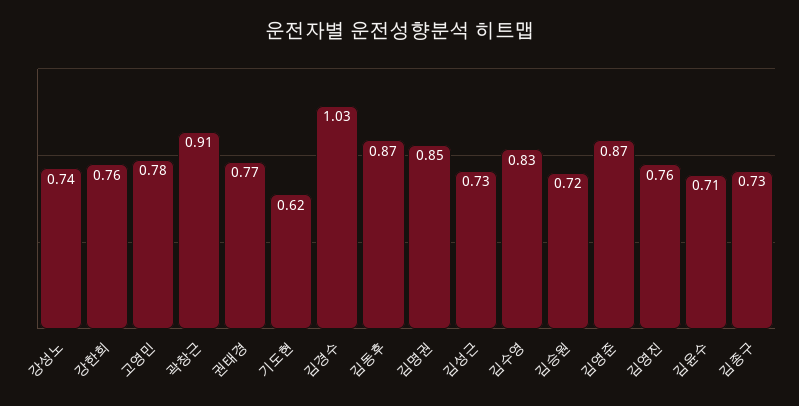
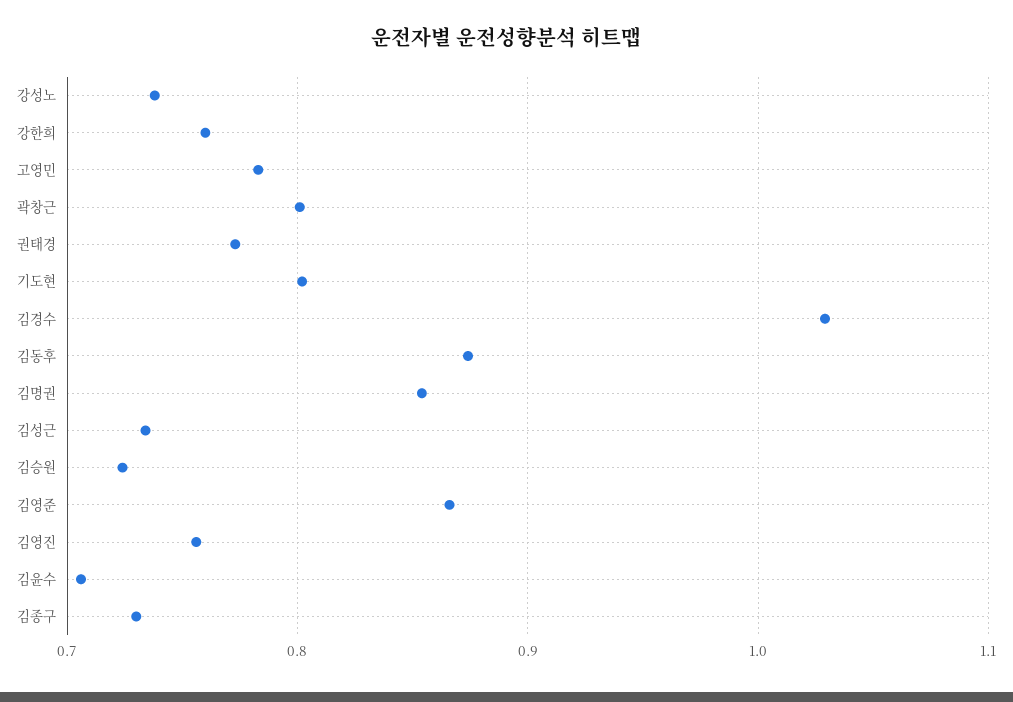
곽창근: 0.91 -> 0.8
기도현: 0.62 -> 0.8
김수영: 0.83 -> none

